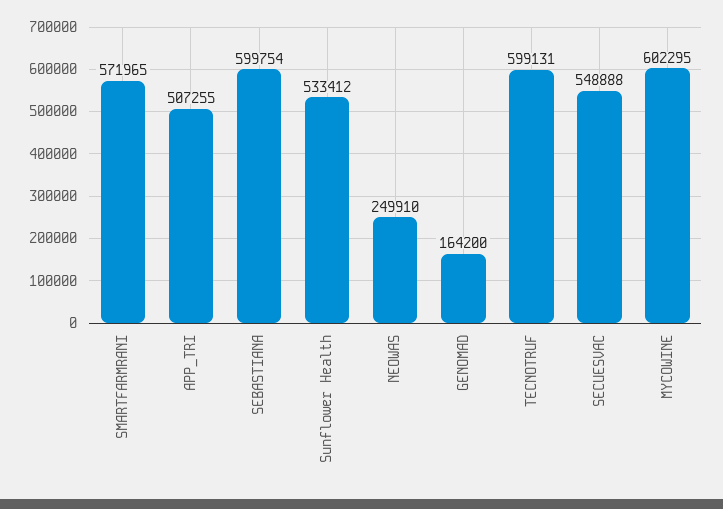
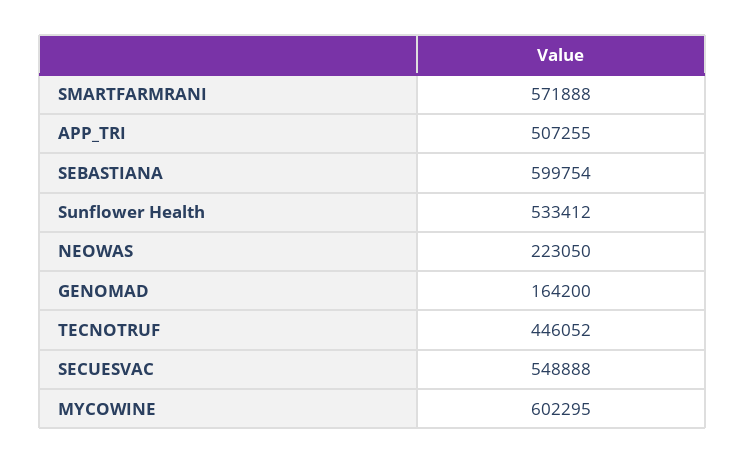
SMARTFARMRANI: 571965 -> 571888
NEOWAS: 249910 -> 223050
TECNOTRUF: 599131 -> 446052

